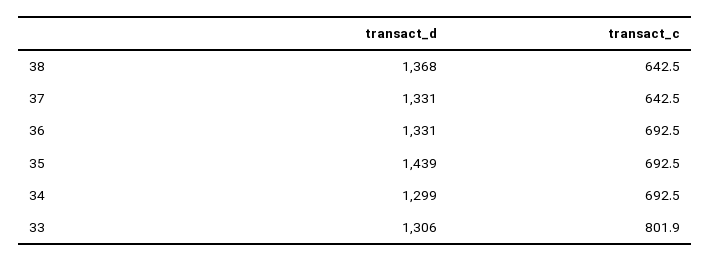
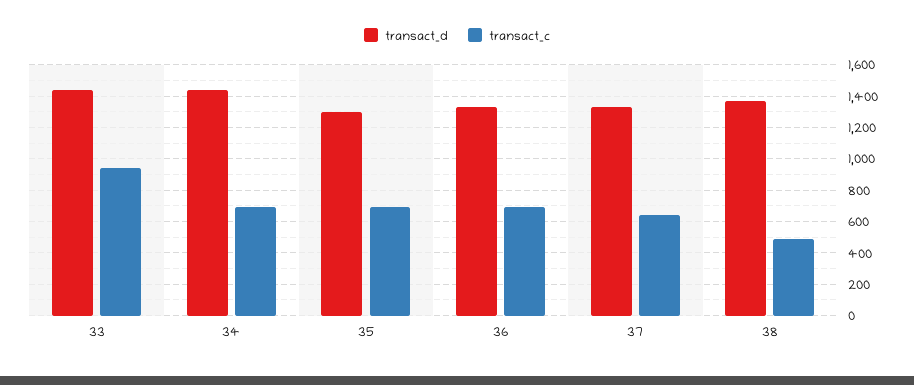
transact_c, 38: 642.5 -> 500
transact_d, 35: 1439 -> 1300
transact_d, 34: 1299 -> 1450
transact_d, 33: 1306 -> 1450
transact_c, 33: 801.9 -> 950

